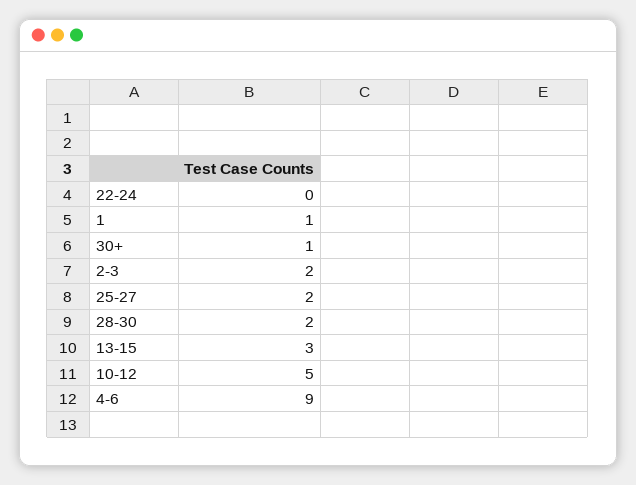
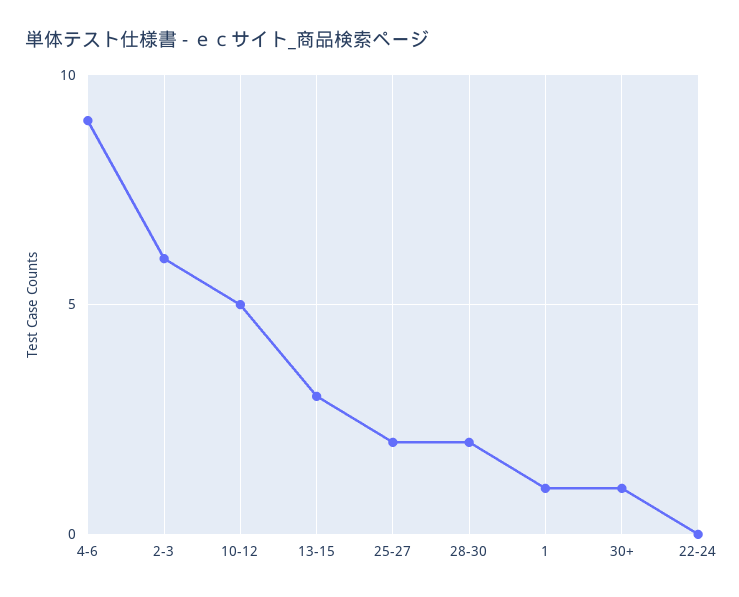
2-3: 2 -> 6

